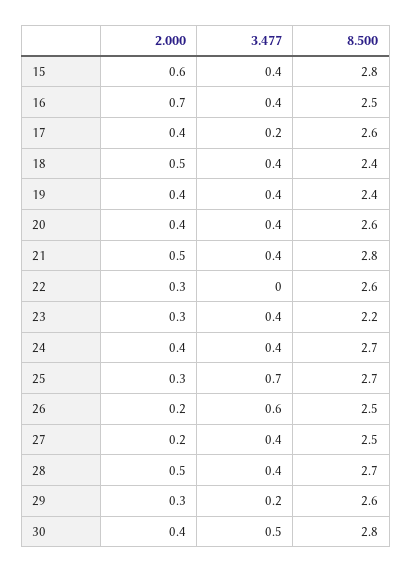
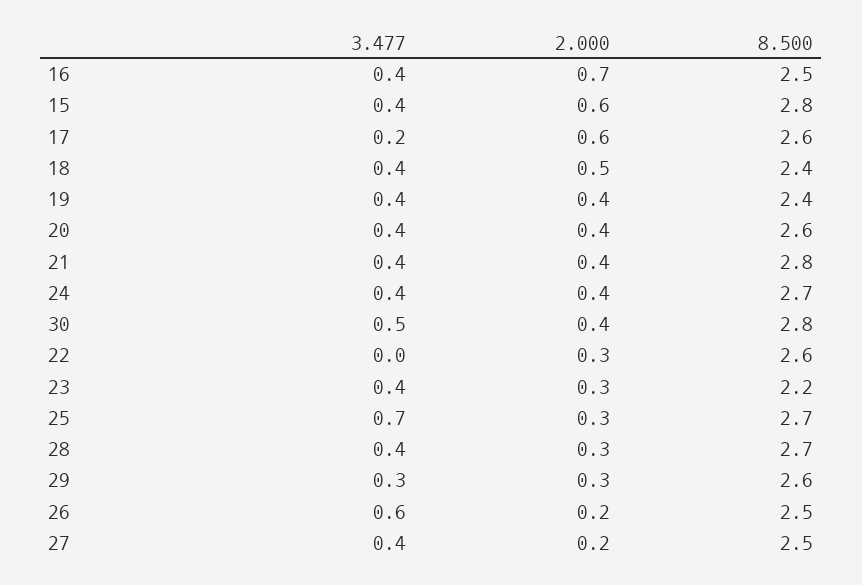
2.000, 17: 0.4 -> 0.6
2.000, 21: 0.5 -> 0.4
2.000, 28: 0.5 -> 0.3
3.477, 29: 0.2 -> 0.3

